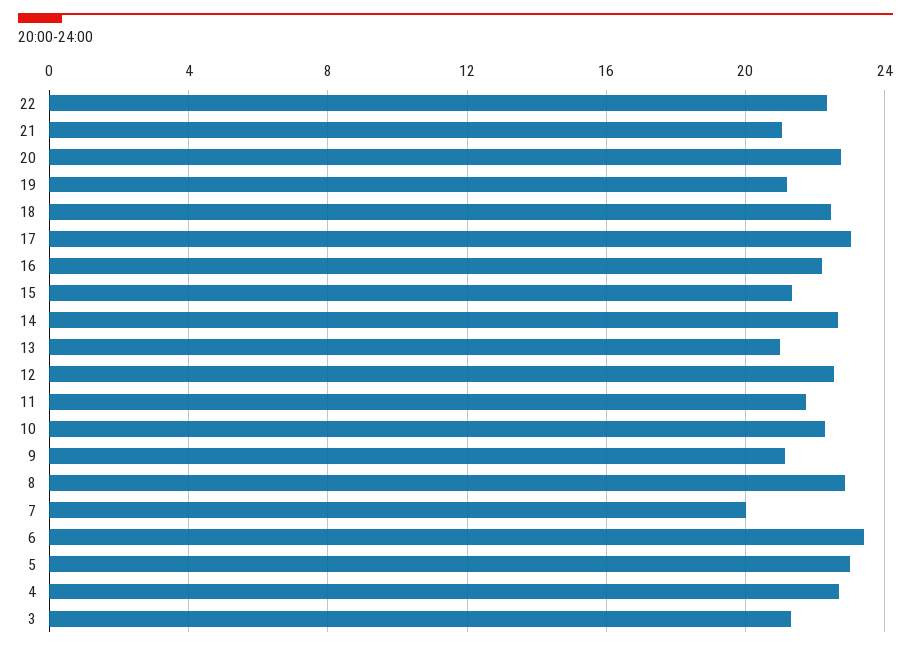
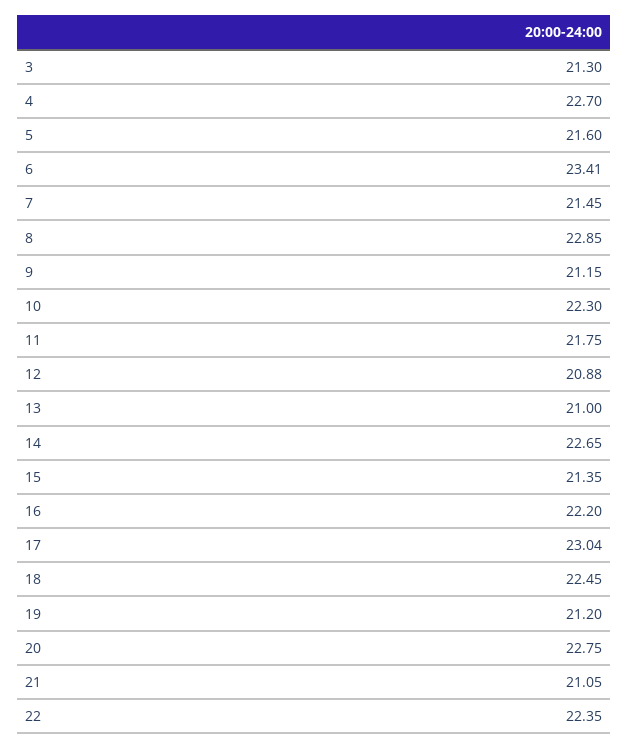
12: 22.5 -> 20.88
7: 20 -> 21.45
5: 23 -> 21.6

